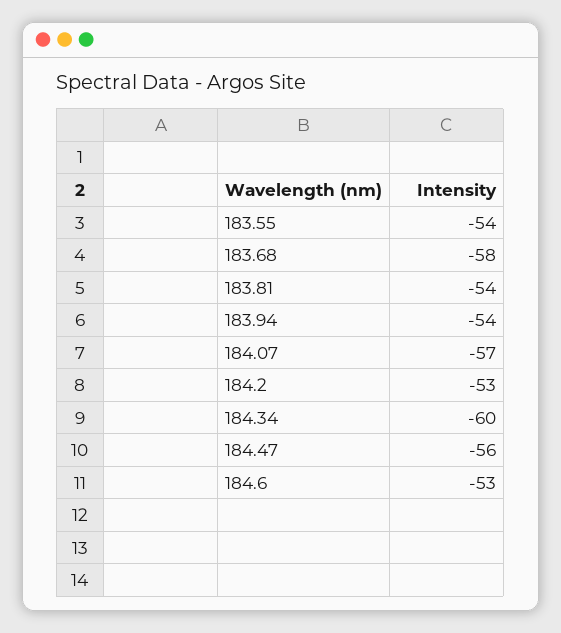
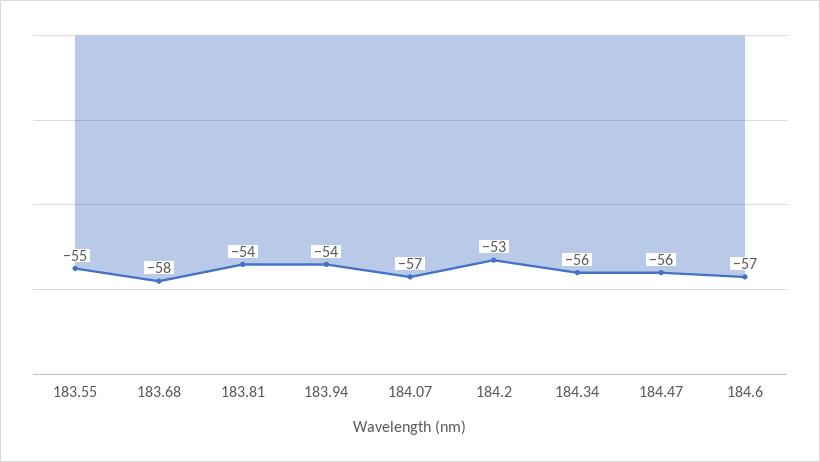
183.55: -54 -> -55
184.34: -60 -> -56
184.6: -53 -> -57

